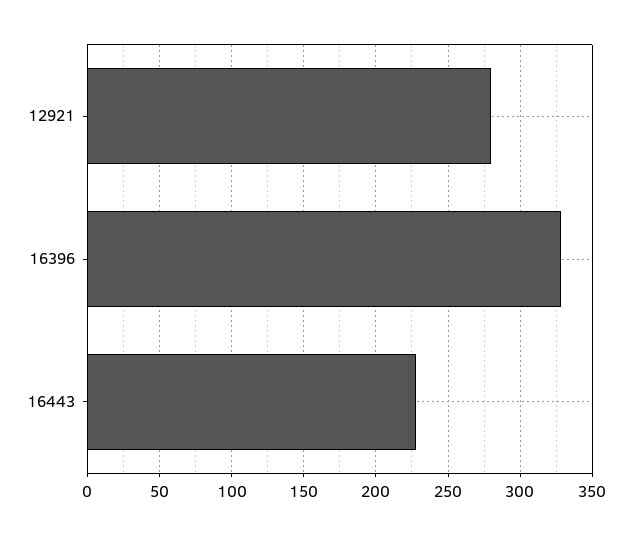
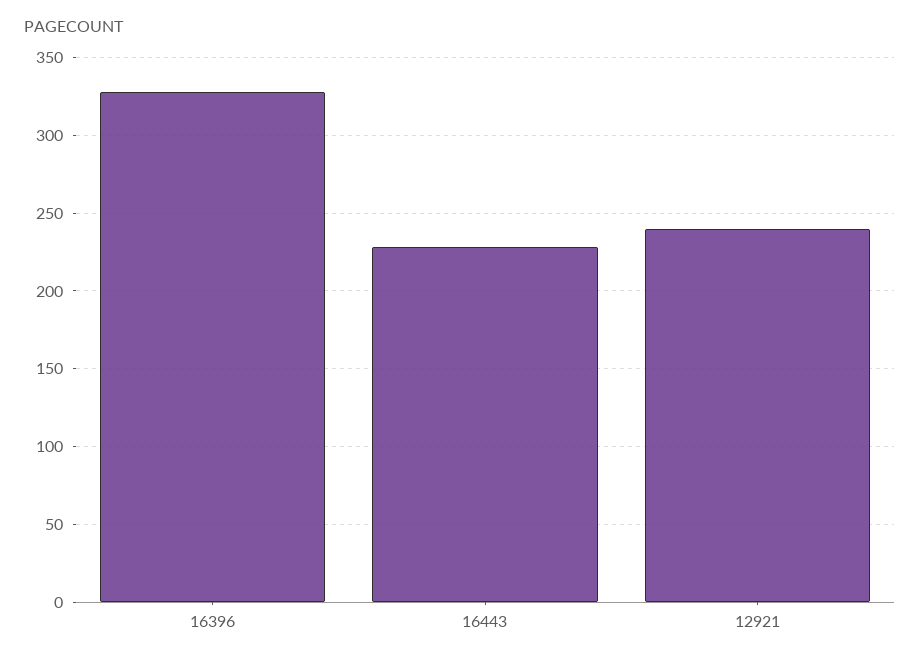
12921: 280 -> 240

